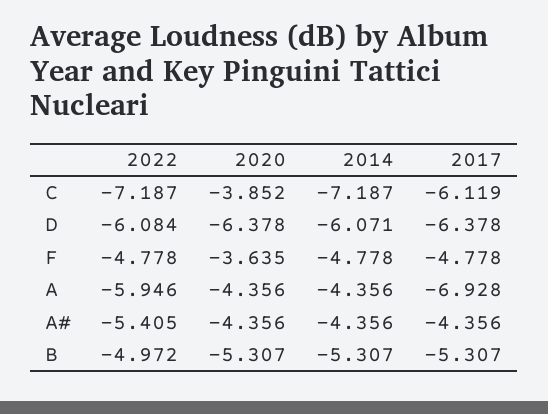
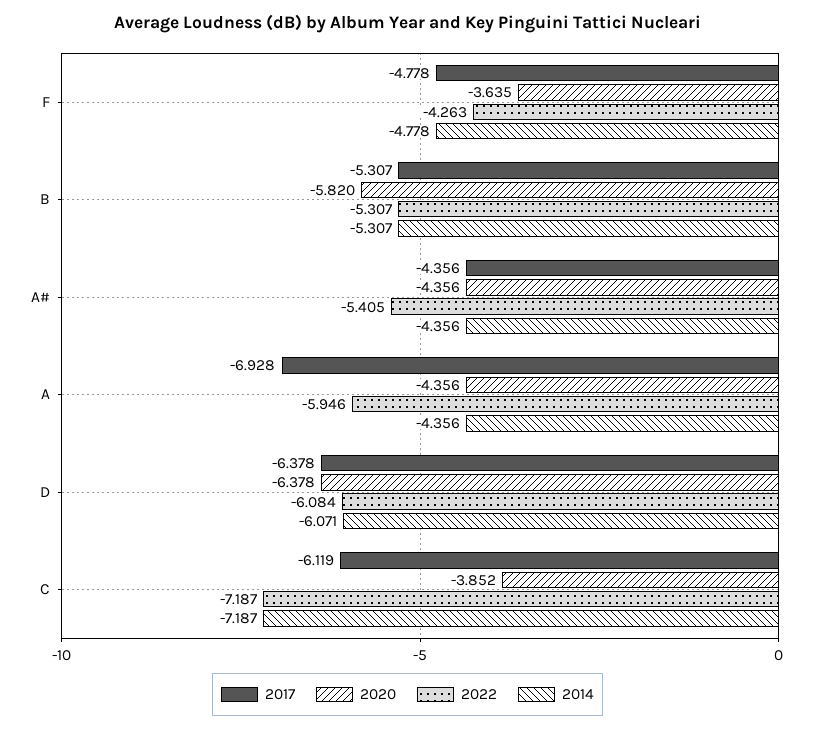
2022, F: -4.778 -> -4.263
2022, B: -4.972 -> -5.307
2020, B: -5.307 -> -5.82

